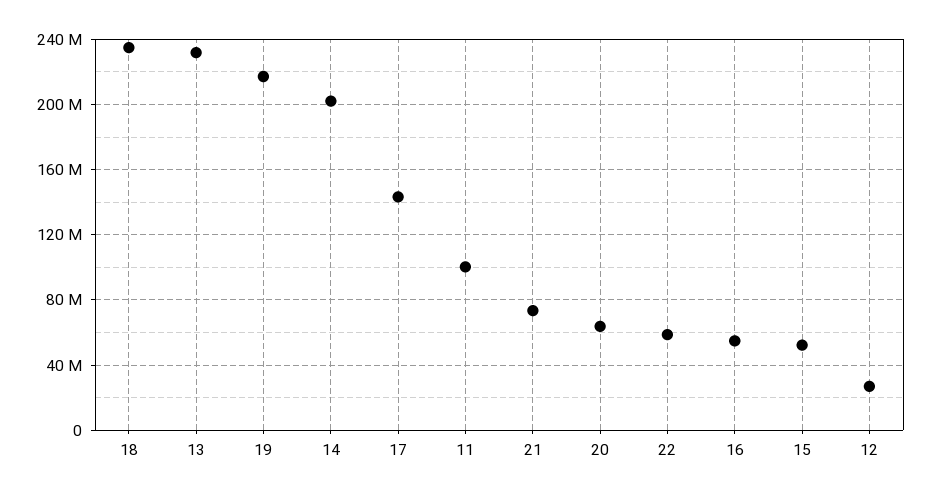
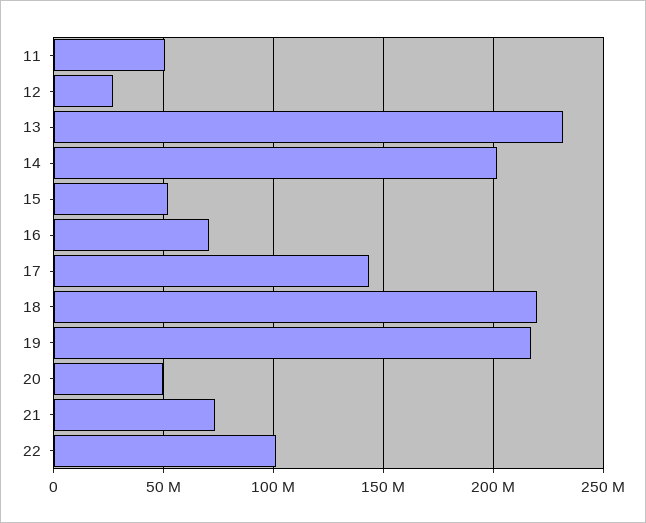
18: 235000000 -> 220000000
11: 100000000 -> 50000000
20: 65000000 -> 50000000
22: 60000000 -> 100000000
16: 55000000 -> 70000000

